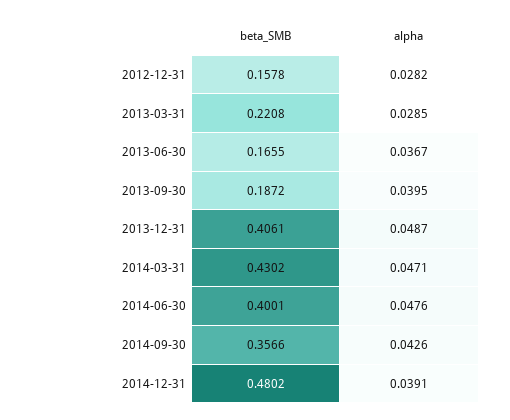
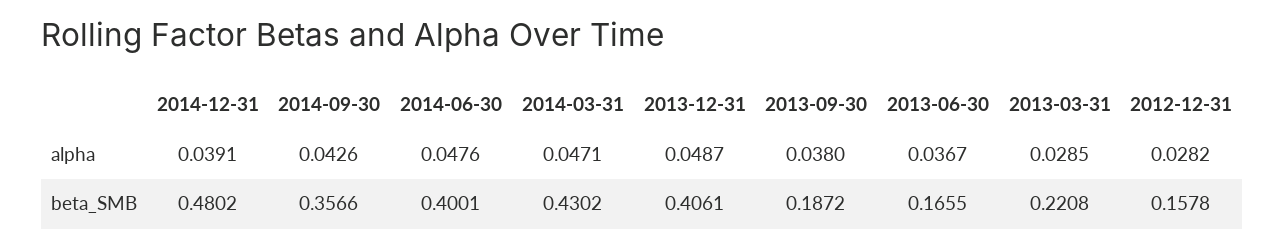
alpha, 2013-09-30: 0.0395 -> 0.038

